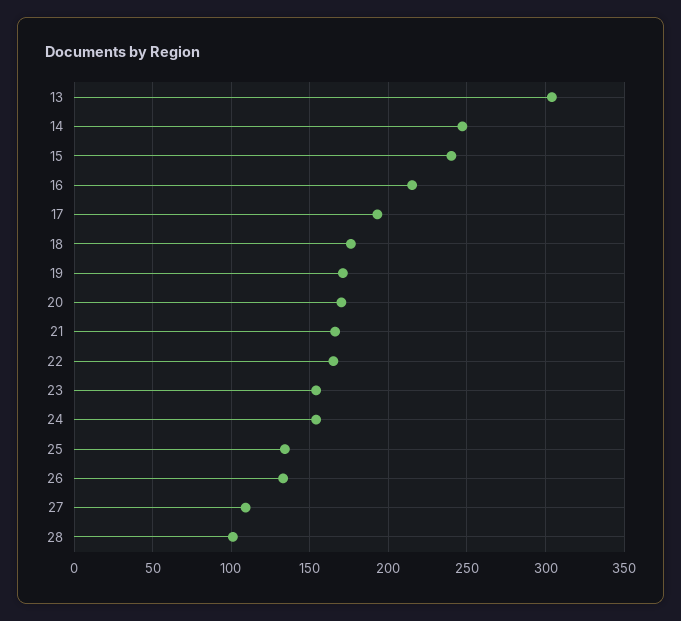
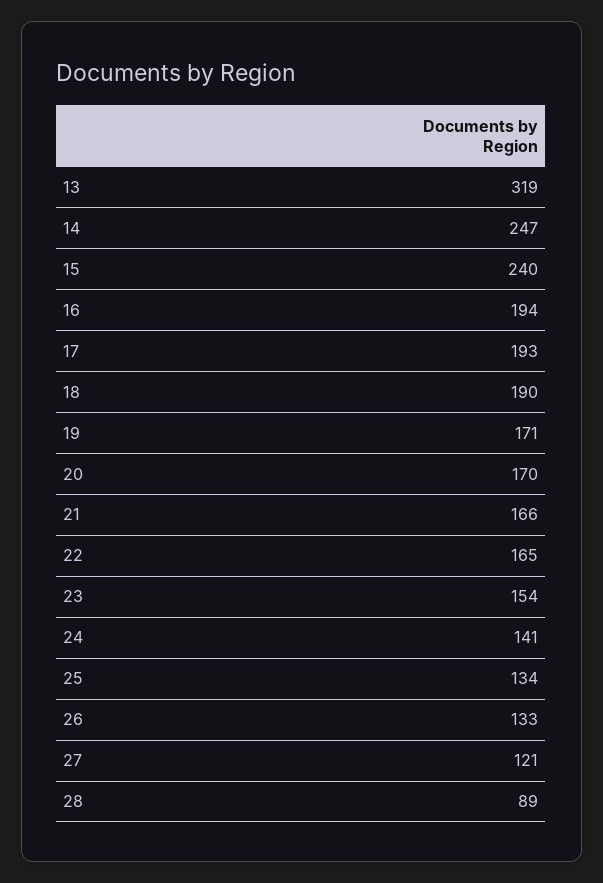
13: 305 -> 319
16: 215 -> 194
18: 175 -> 190
24: 155 -> 141
27: 110 -> 121
28: 100 -> 89

